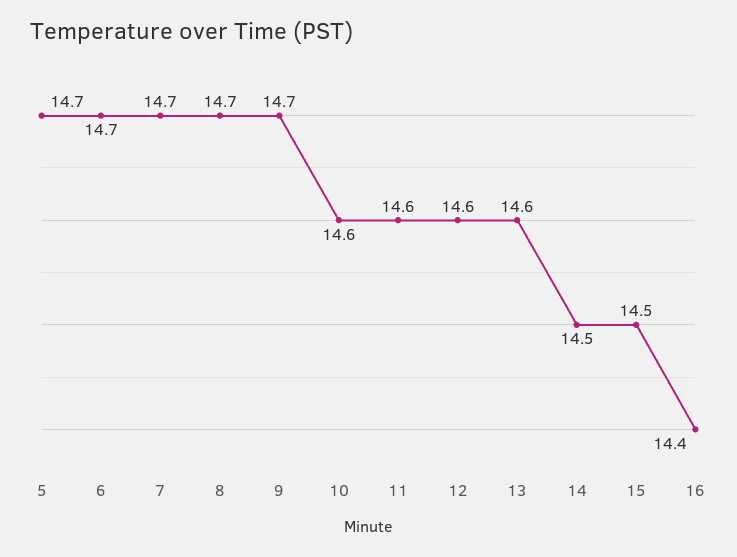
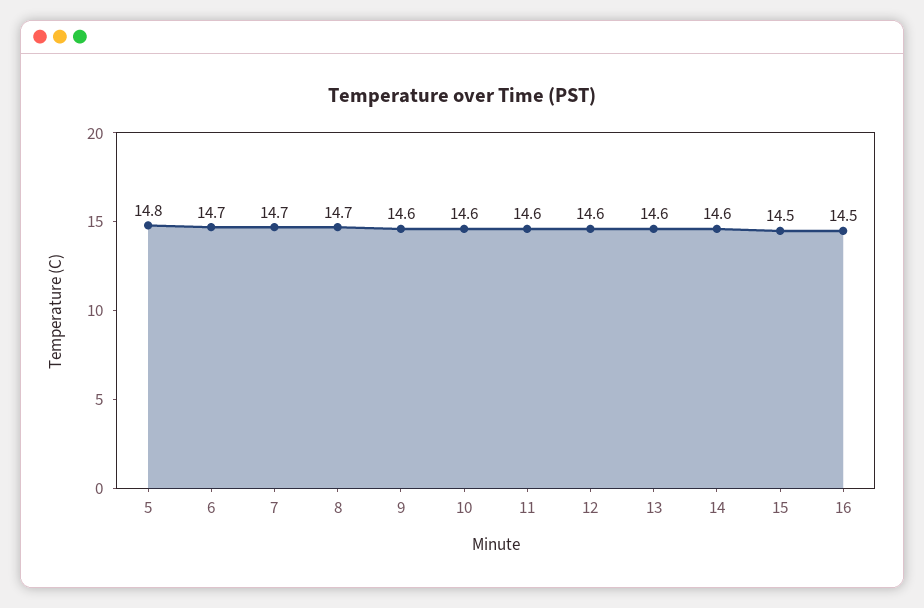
5: 14.7 -> 14.8
9: 14.7 -> 14.6
14: 14.5 -> 14.6
16: 14.4 -> 14.5

